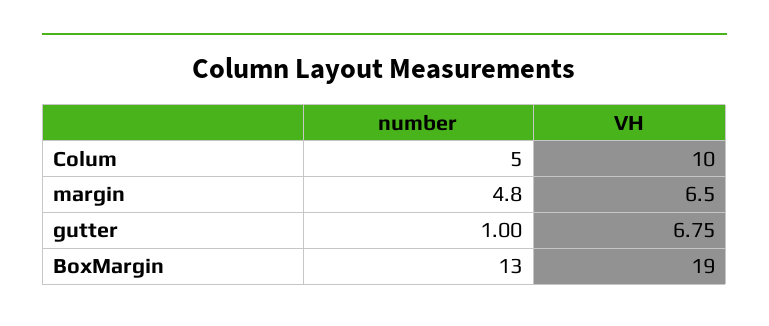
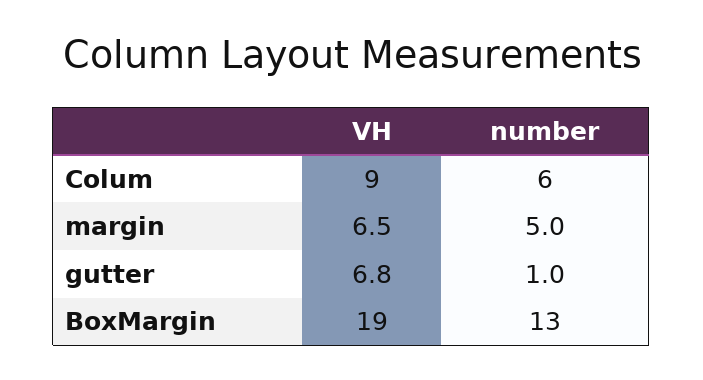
number, Colum: 5 -> 6
VH, Colum: 10 -> 9
number, margin: 4.8 -> 5

